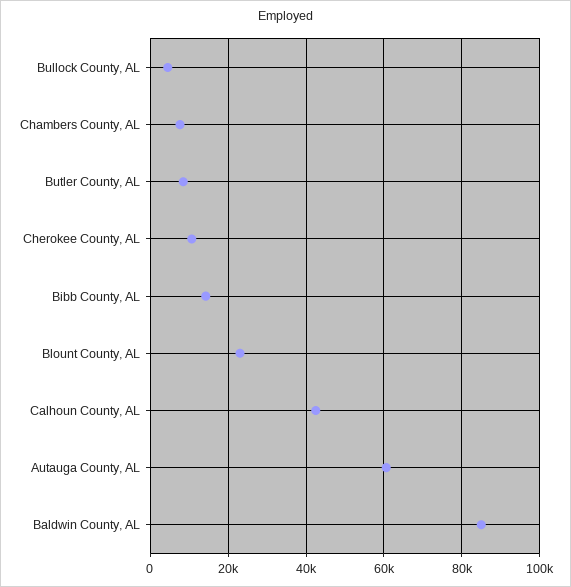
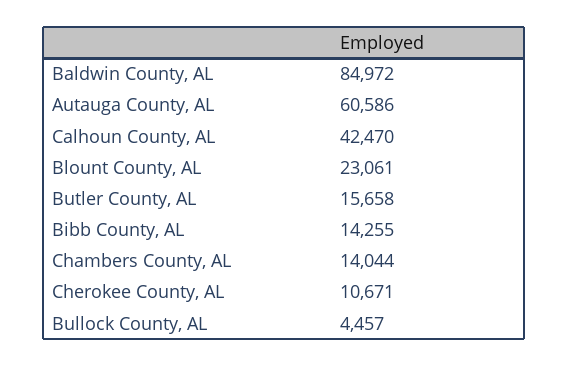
Chambers County, AL: 8000 -> 14044
Butler County, AL: 8000 -> 15658

